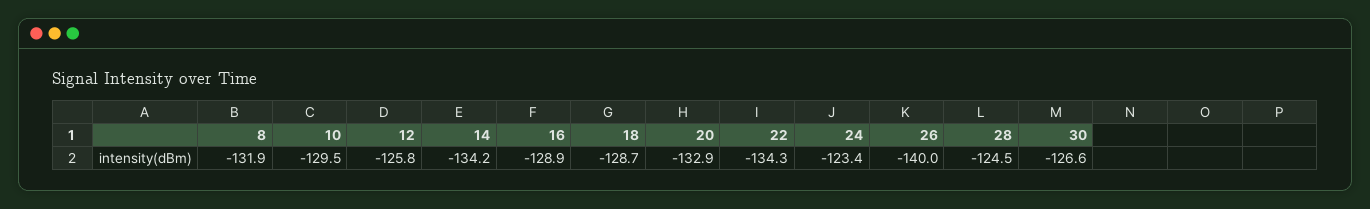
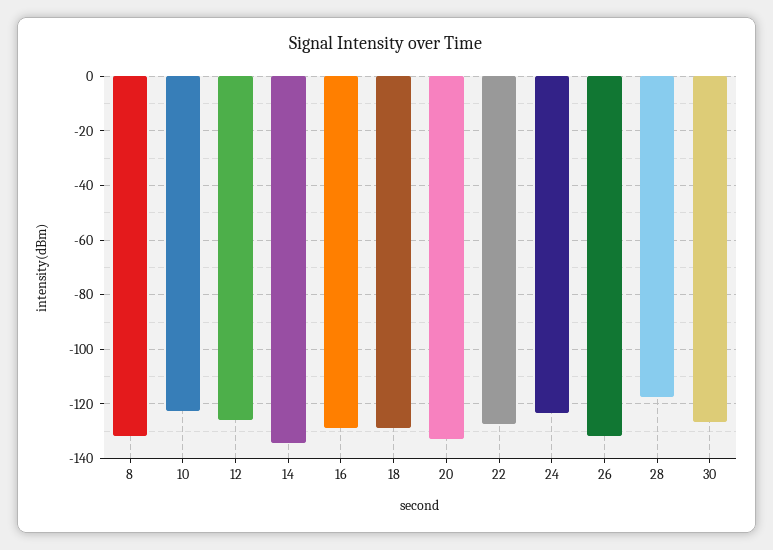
10: -129.5 -> -122.5
22: -134.3 -> -127.5
26: -140 -> -132.5
28: -124.5 -> -117.5

